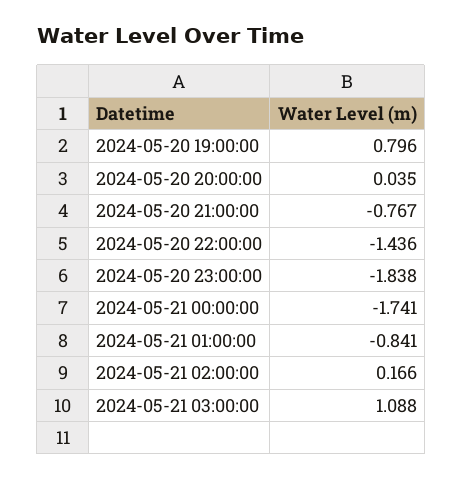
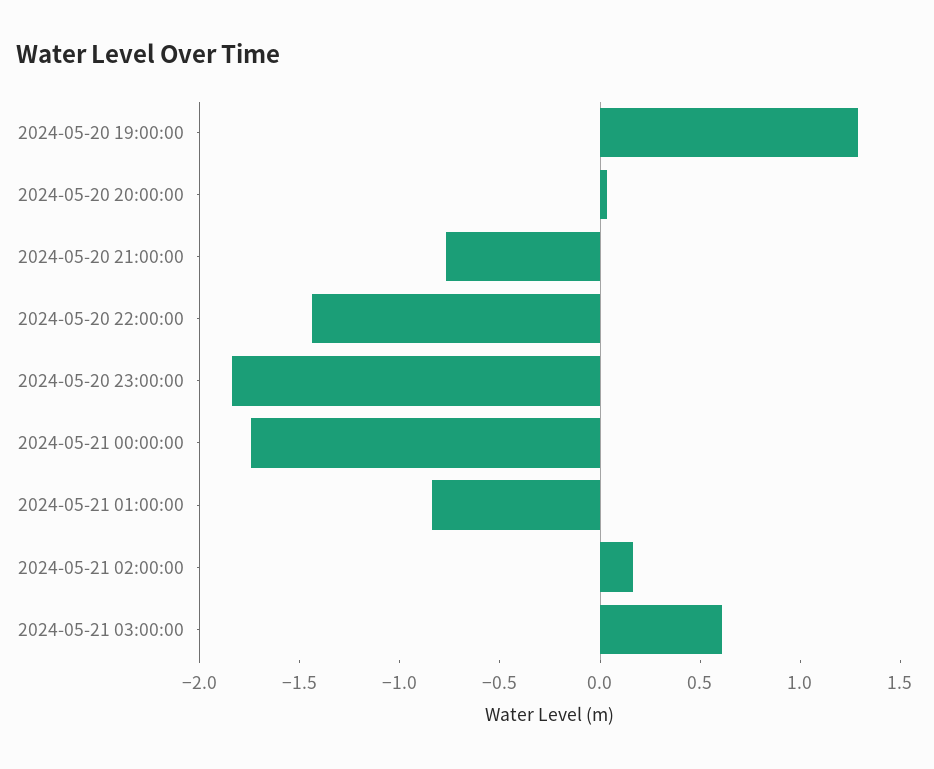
2024-05-20 19:00:00: 0.796 -> 1.3
2024-05-21 03:00:00: 1.088 -> 0.6

